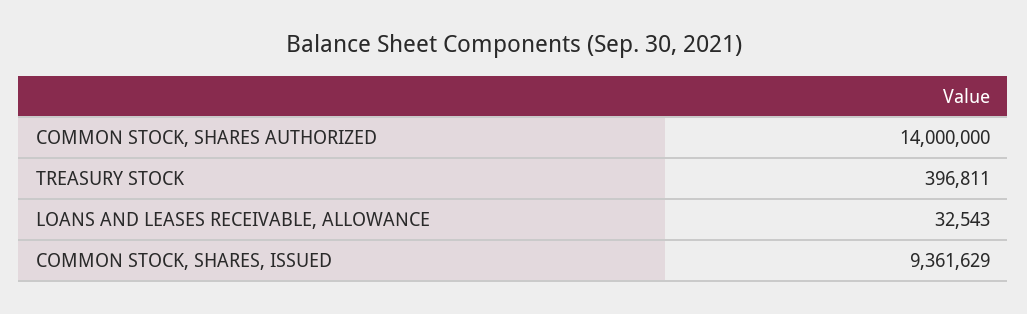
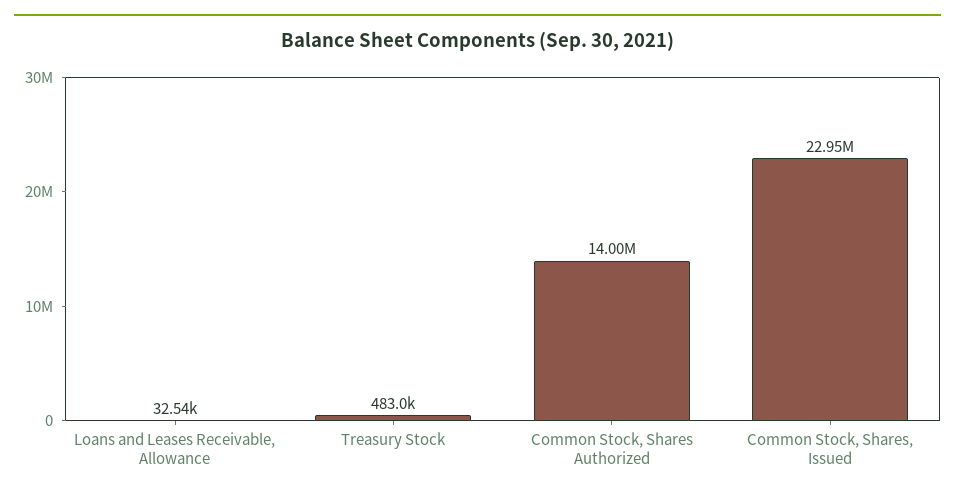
TREASURY STOCK: 396811 -> 483000
COMMON STOCK, SHARES, ISSUED: 9361629 -> 22950000

